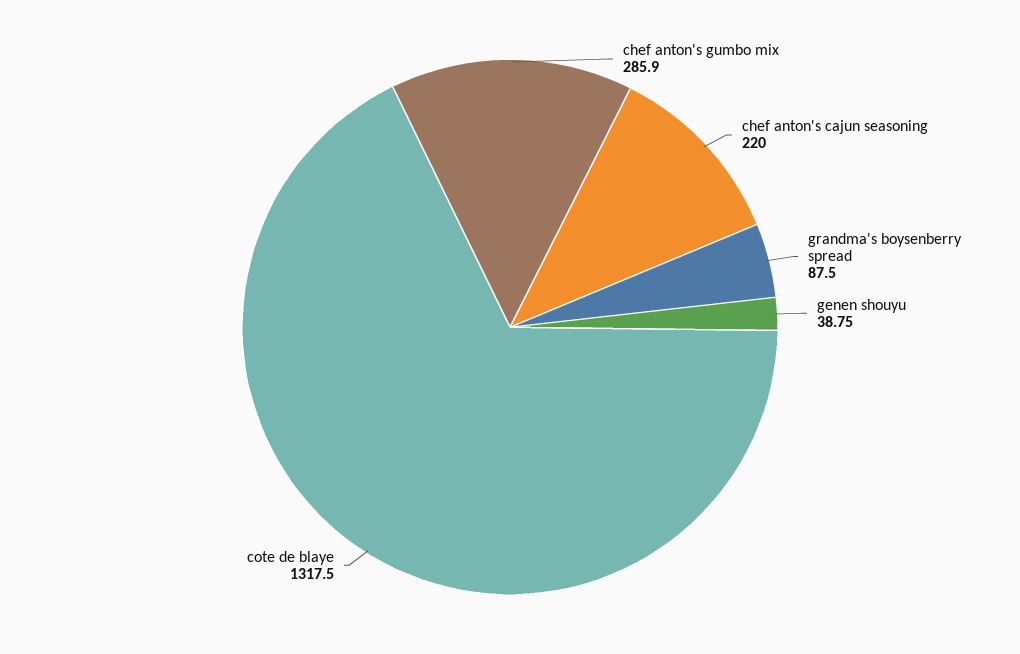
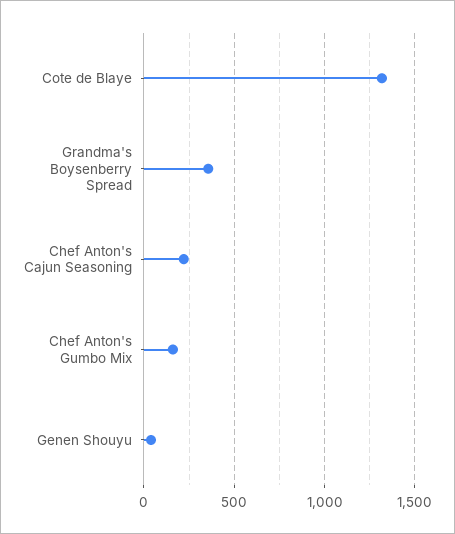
chef anton's gumbo mix: 285.9 -> 150
grandma's boysenberry spread: 87.5 -> 350

